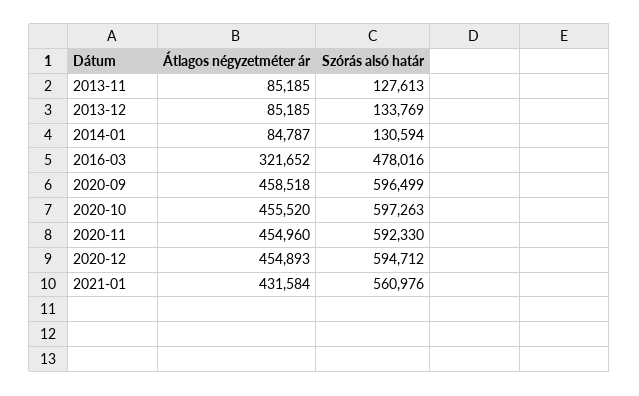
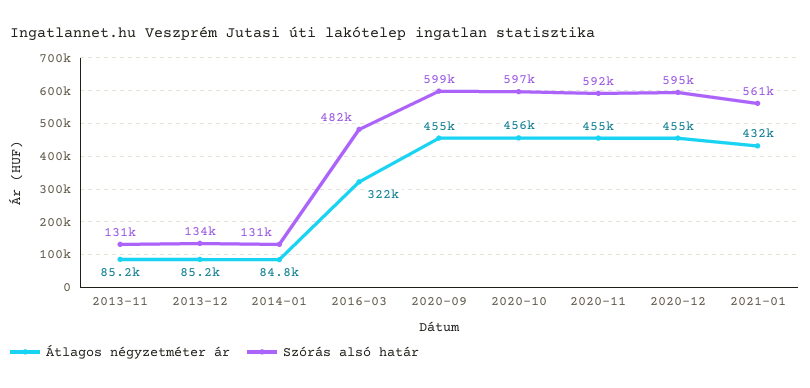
Szórás alsó határ, 2013-11: 127613 -> 131000
Szórás alsó határ, 2016-03: 478016 -> 482000
Átlagos négyzetméter ár, 2020-09: 458518 -> 455000
Szórás alsó határ, 2020-09: 596499 -> 599000

